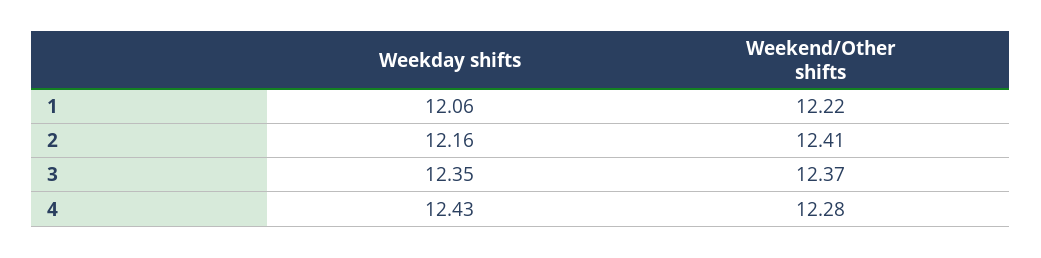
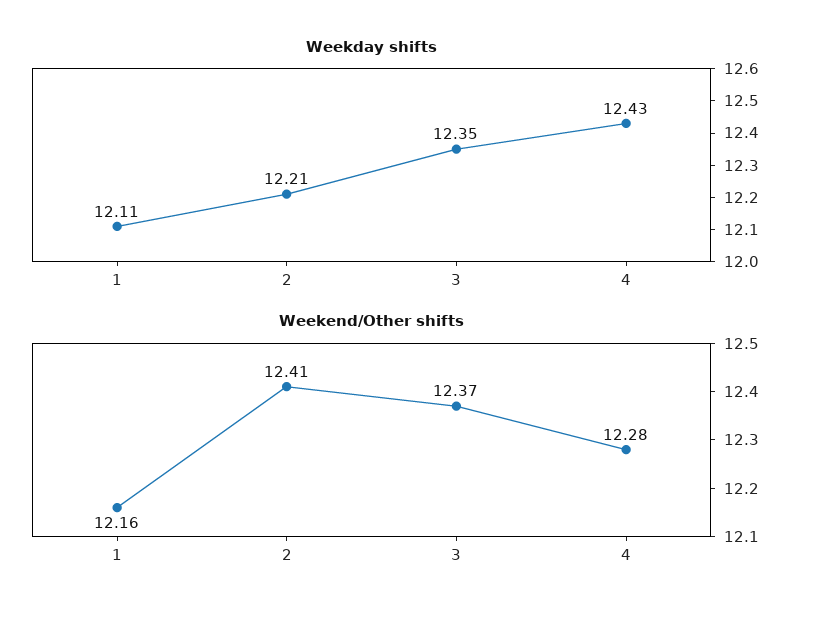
Weekday shifts, 1: 12.06 -> 12.11
Weekend/Other shifts, 1: 12.22 -> 12.16
Weekday shifts, 2: 12.16 -> 12.21

